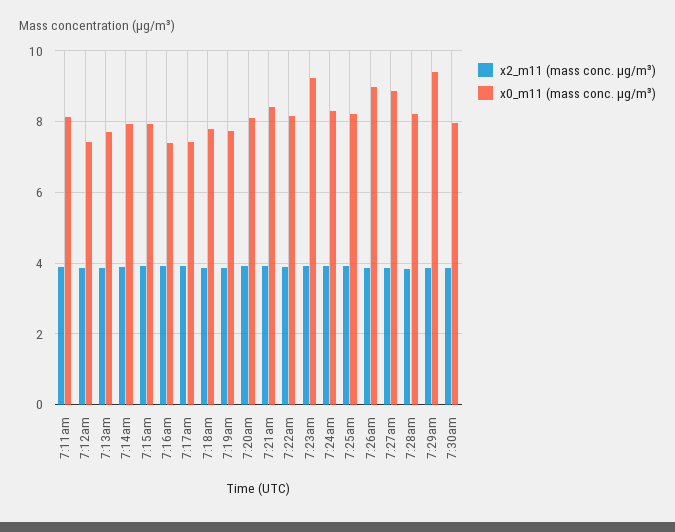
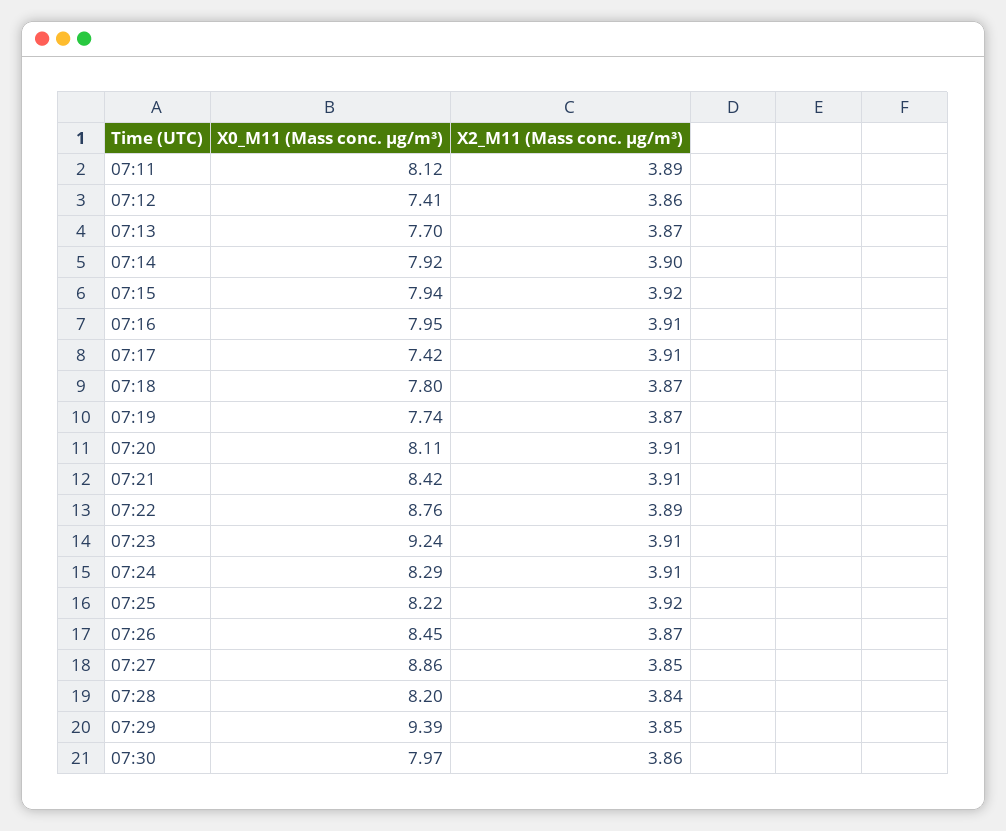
x0_m11 (mass conc. μg/m³), 7:16am: 7.4 -> 7.95
x0_m11 (mass conc. μg/m³), 7:22am: 8.2 -> 8.76
x0_m11 (mass conc. μg/m³), 7:26am: 9 -> 8.45

